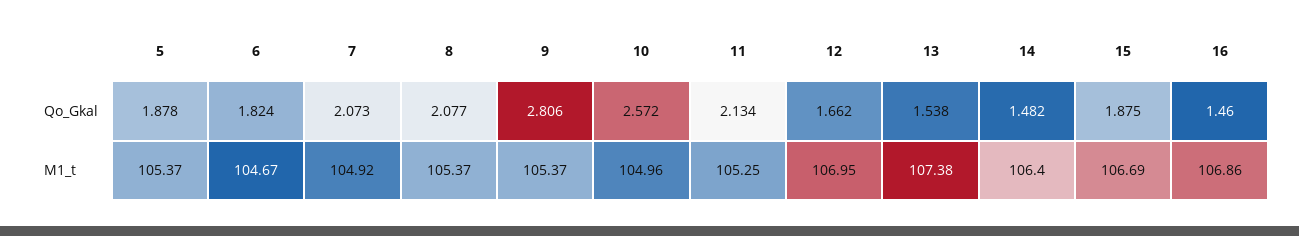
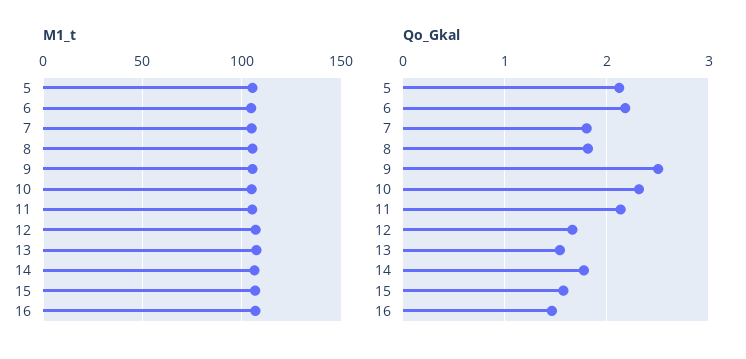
Qo_Gkal, 5: 1.878 -> 2.1
Qo_Gkal, 6: 1.824 -> 2.2
Qo_Gkal, 7: 2.073 -> 1.8
Qo_Gkal, 8: 2.077 -> 1.8
Qo_Gkal, 9: 2.806 -> 2.5
Qo_Gkal, 10: 2.572 -> 2.3
Qo_Gkal, 14: 1.482 -> 1.8
Qo_Gkal, 15: 1.875 -> 1.6

